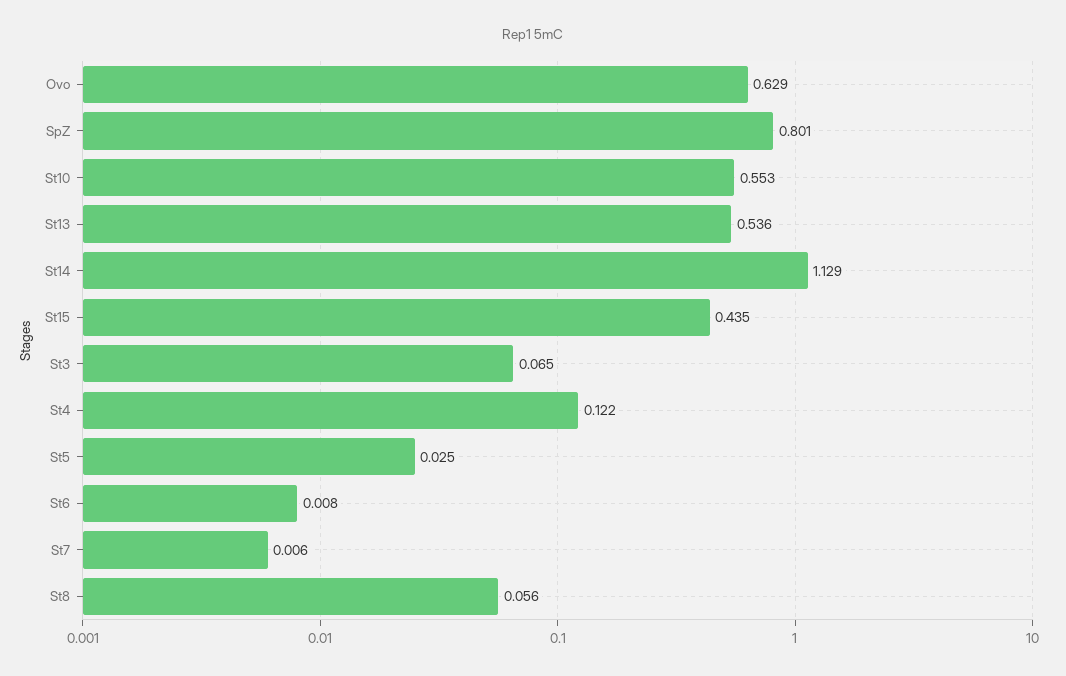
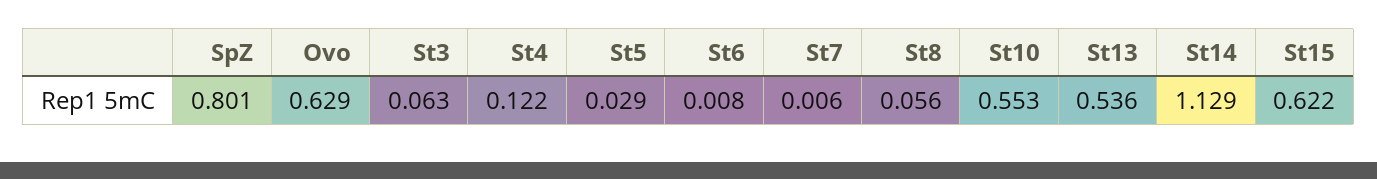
St15: 0.435 -> 0.622
St3: 0.065 -> 0.063
St5: 0.025 -> 0.029

